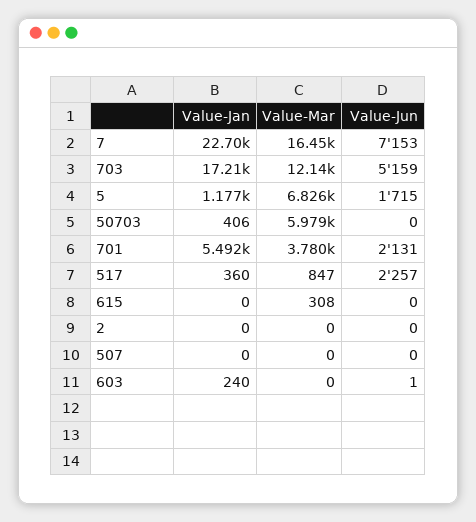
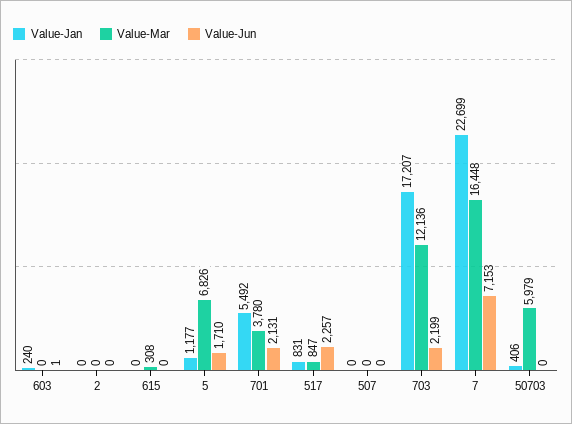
Value-Jun, 703: 5159 -> 2199
Value-Jun, 5: 1715 -> 1710
Value-Jan, 517: 360 -> 831

